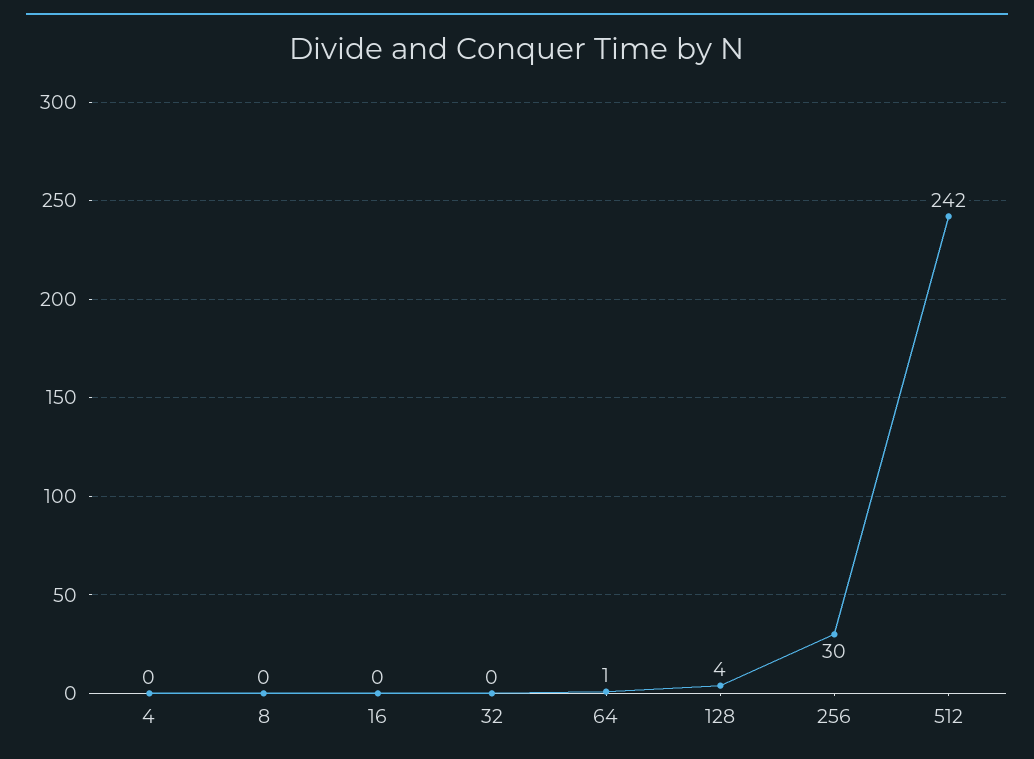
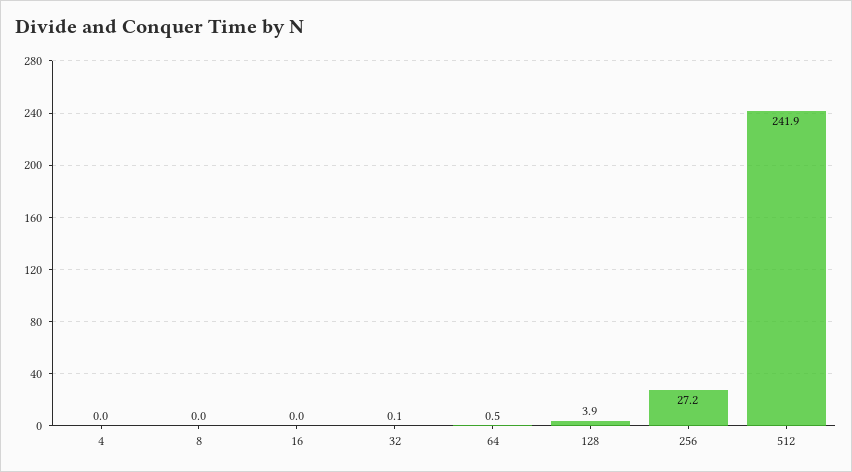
256: 30 -> 27.2

